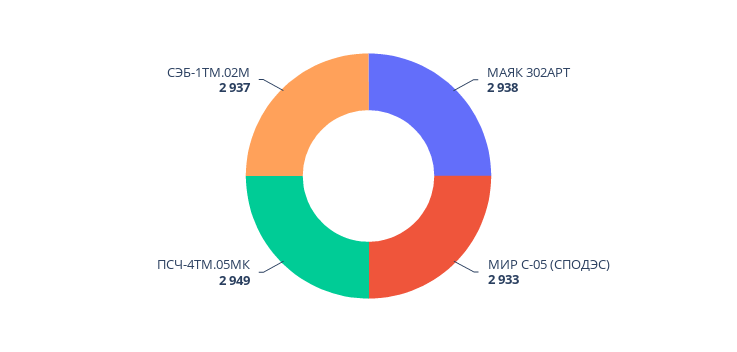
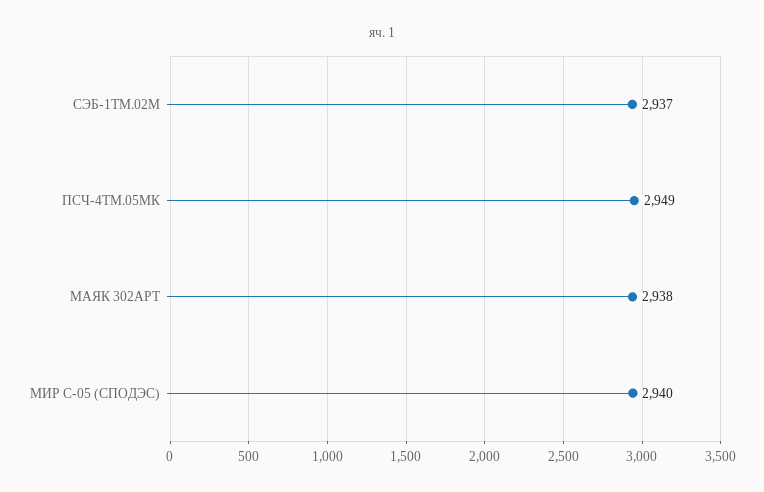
МИР С-05 (СПОДЭС): 2933 -> 2940

